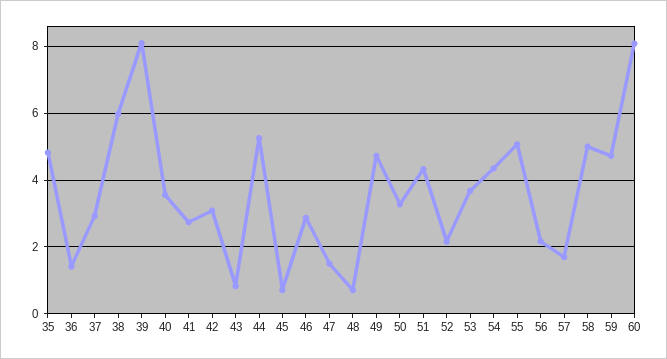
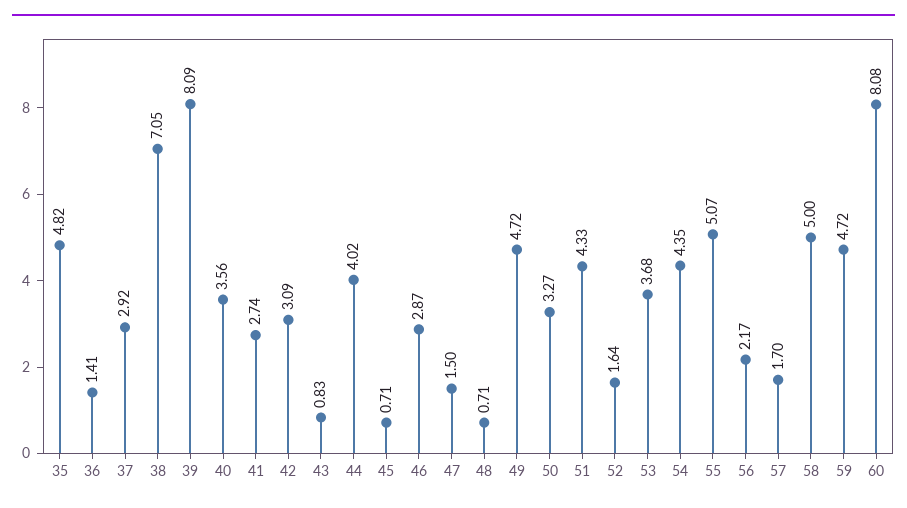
38: 6 -> 7.05
44: 5.2 -> 4.02
52: 2.2 -> 1.64

